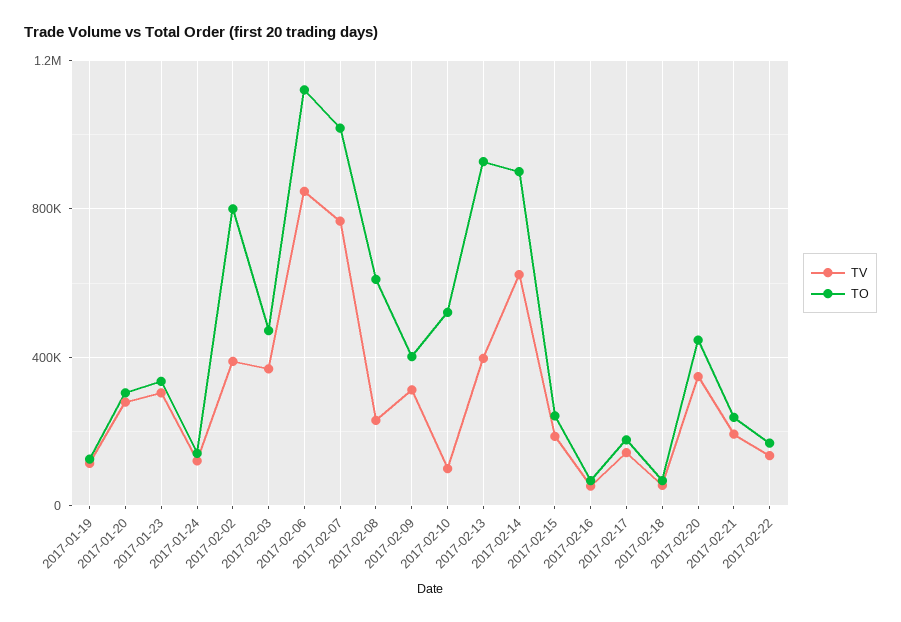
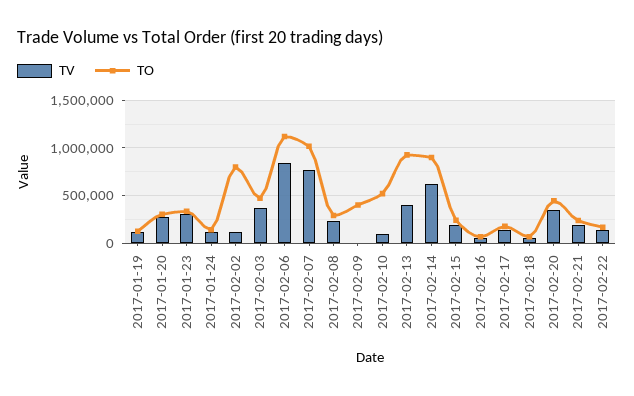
TV, 2017-02-02: 400000 -> 100000
TO, 2017-02-08: 600000 -> 300000
TV, 2017-02-09: 300000 -> 0

